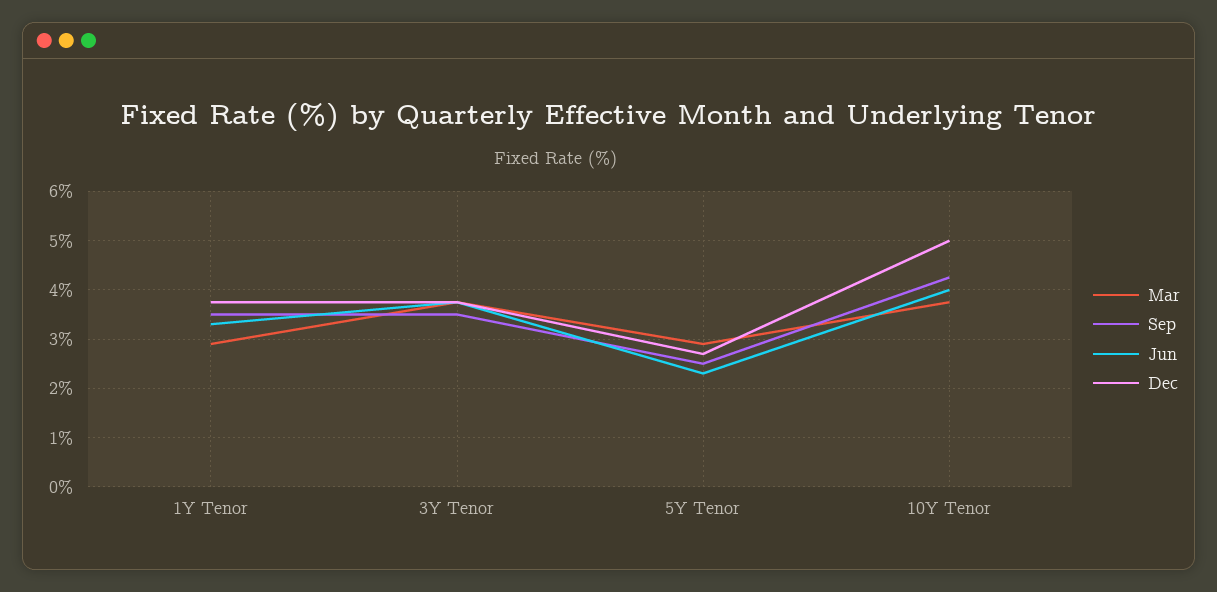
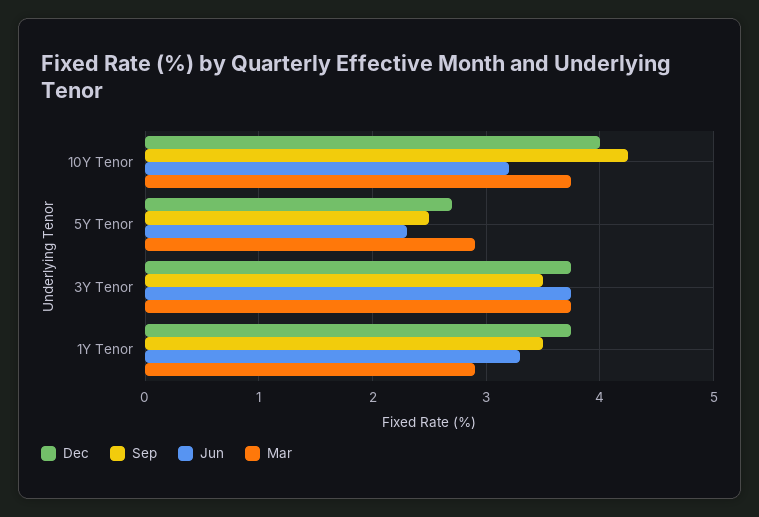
Jun, 10Y Tenor: 4 -> 3.2
Dec, 10Y Tenor: 5 -> 4

